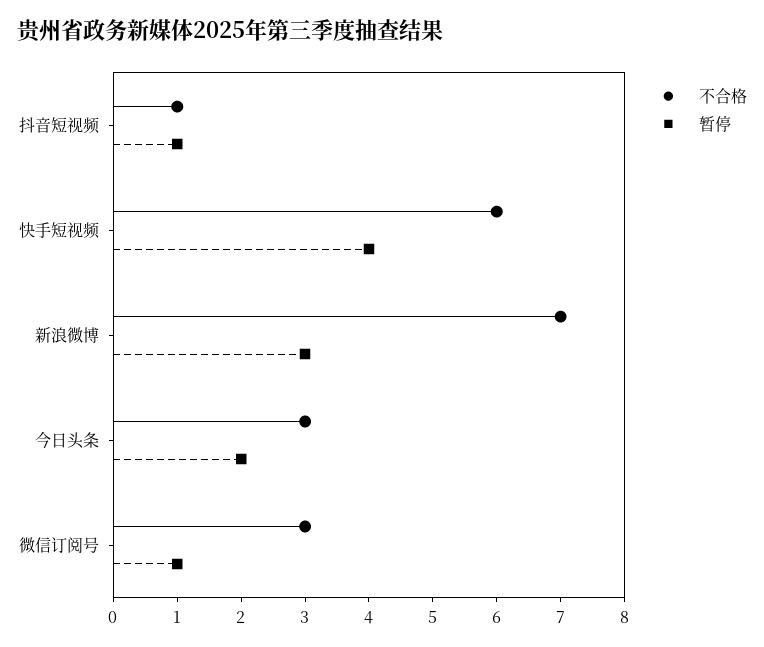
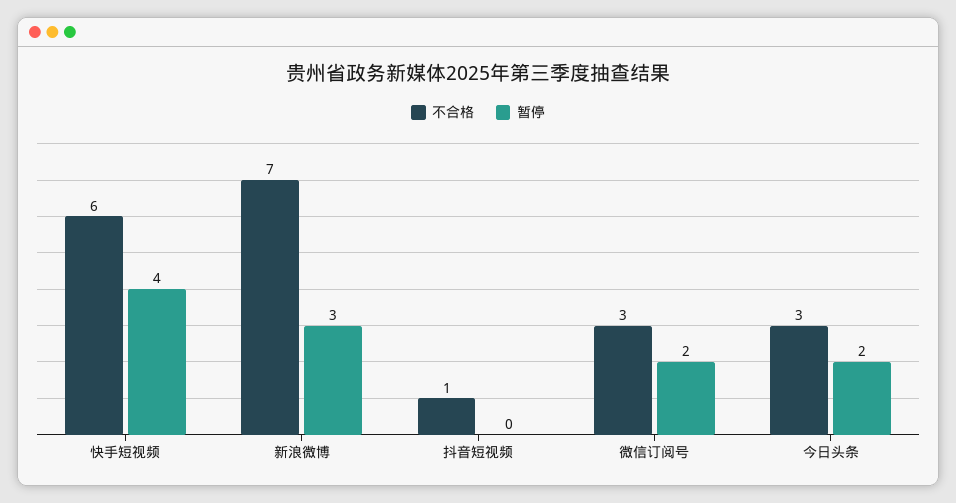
暂停, 抖音短视频: 1 -> 0
暂停, 微信订阅号: 1 -> 2

